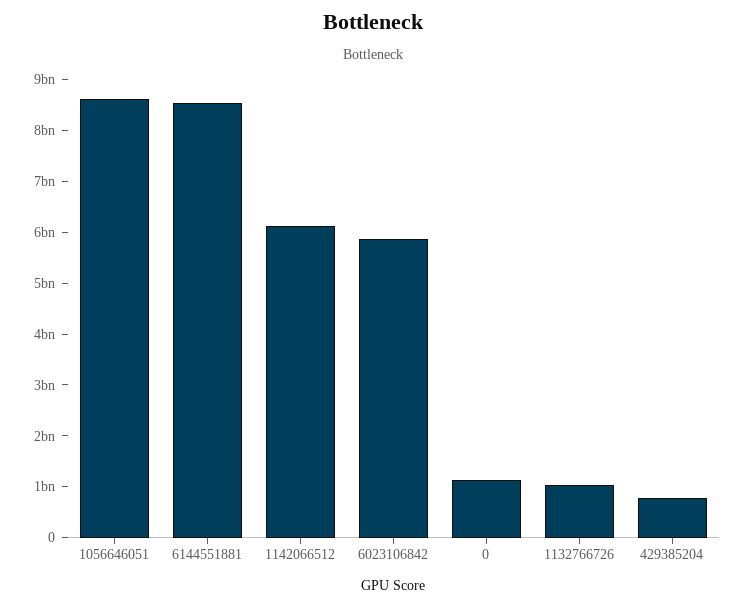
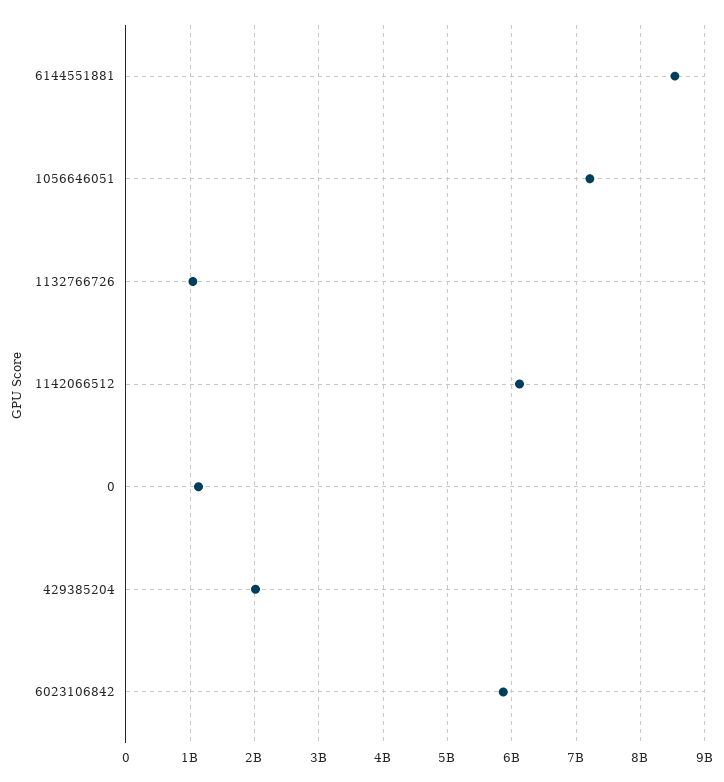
1056646051: 8600000000 -> 7200000000
429385204: 800000000 -> 2000000000

